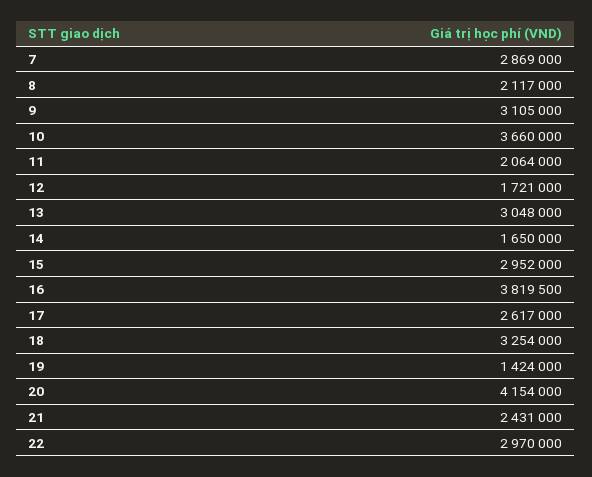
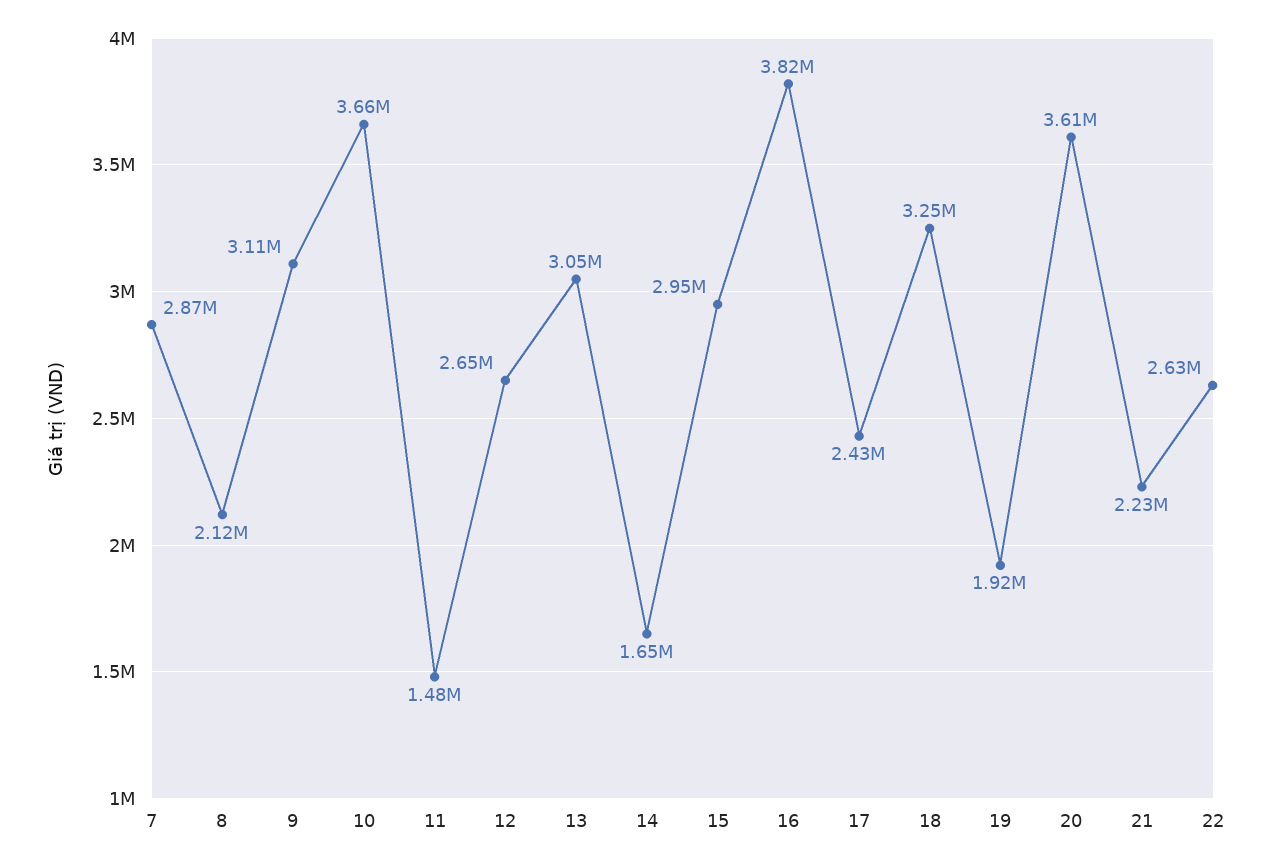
11: 2064000 -> 1480000
12: 1721000 -> 2650000
17: 2617000 -> 2430000
19: 1424000 -> 1920000
20: 4154000 -> 3610000
21: 2431000 -> 2230000
22: 2970000 -> 2630000

